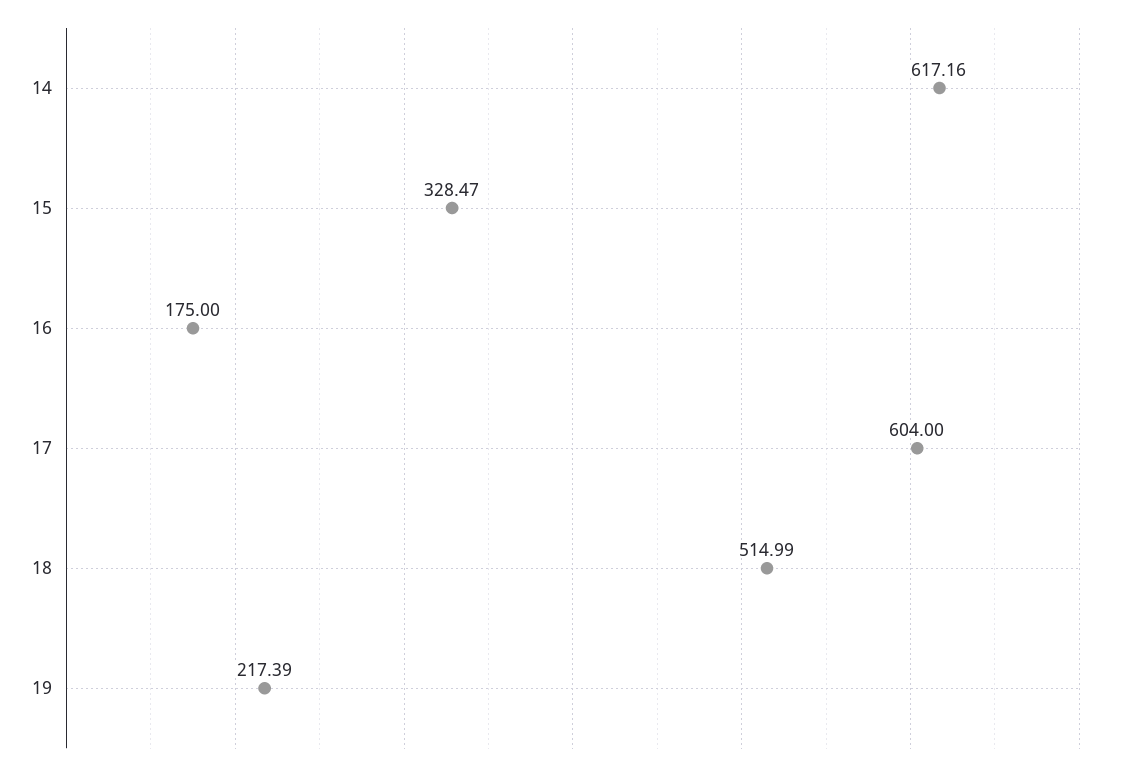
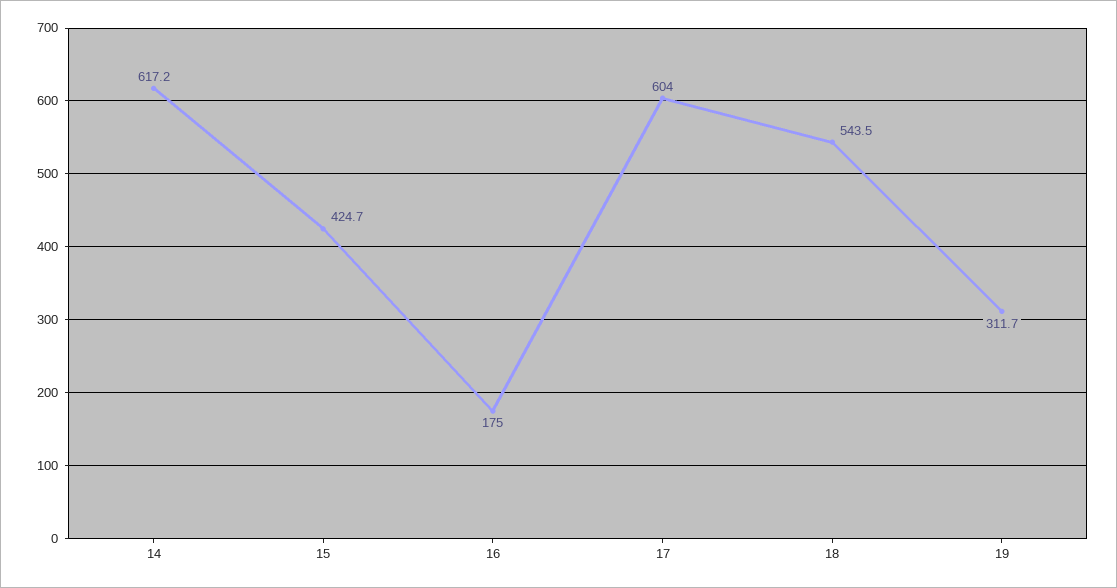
15: 328.47 -> 424.7
18: 514.99 -> 543.5
19: 217.39 -> 311.7

